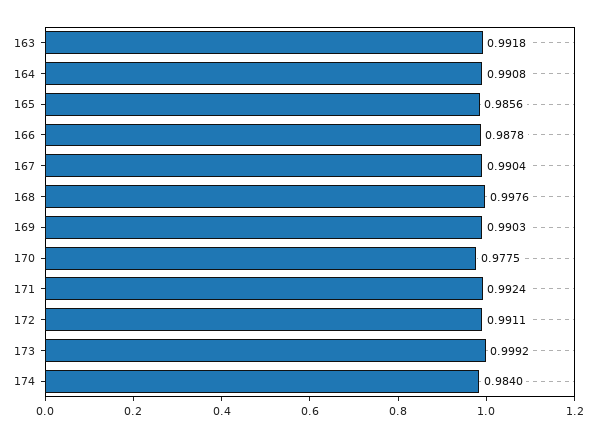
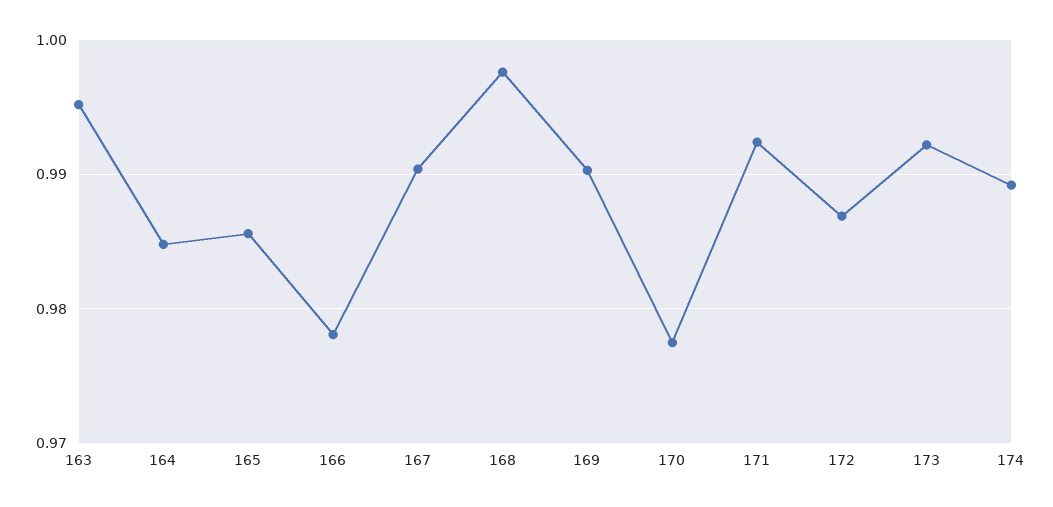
163: 0.9918 -> 0.995
164: 0.9908 -> 0.985
166: 0.9878 -> 0.978
172: 0.9911 -> 0.987
173: 0.9992 -> 0.992
174: 0.984 -> 0.989

